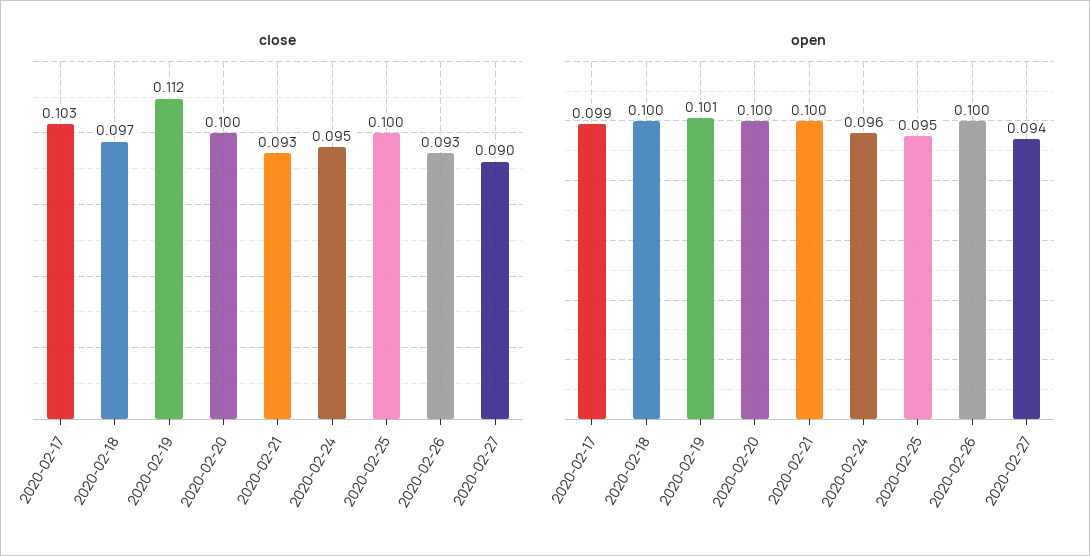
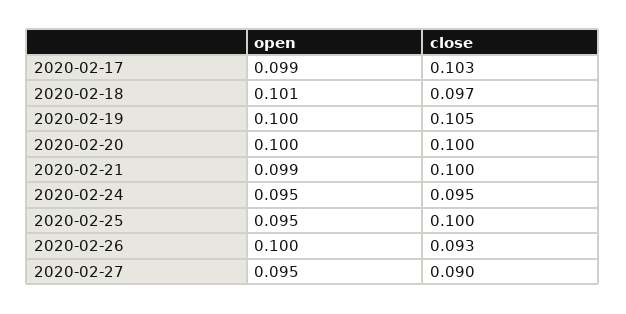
close, 2020-02-19: 0.112 -> 0.105
close, 2020-02-21: 0.093 -> 0.1
open, 2020-02-18: 0.1 -> 0.101
open, 2020-02-19: 0.101 -> 0.1
open, 2020-02-21: 0.1 -> 0.099
open, 2020-02-24: 0.096 -> 0.095
open, 2020-02-27: 0.094 -> 0.095

